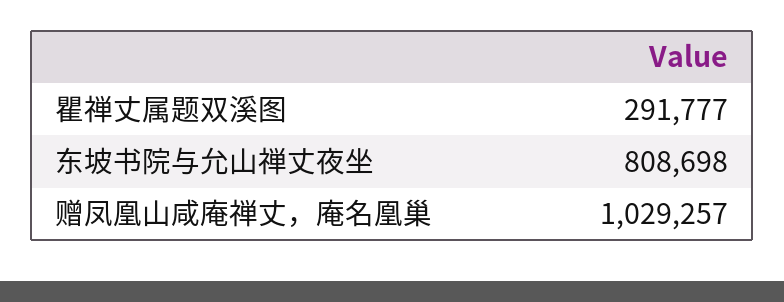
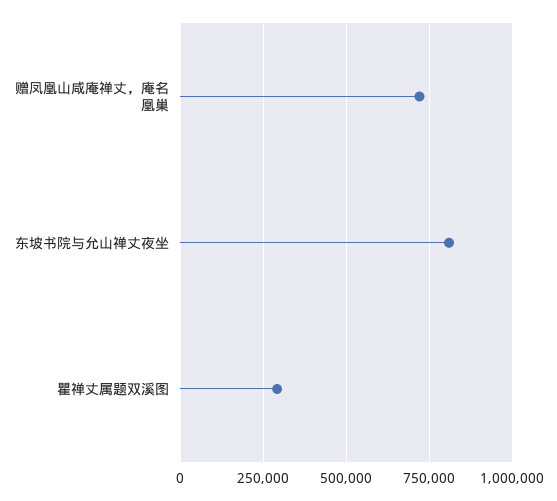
赠凤凰山咸庵禅丈，庵名凰巢: 1029257 -> 725000

